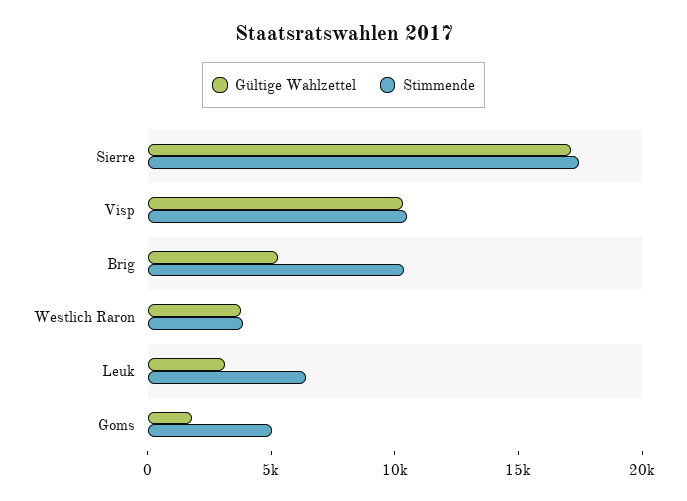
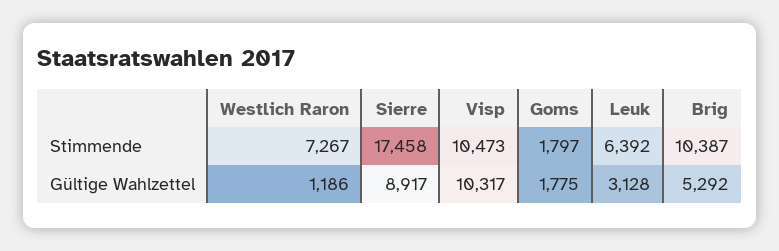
Gültige Wahlzettel, Sierre: 17000 -> 8917
Gültige Wahlzettel, Westlich Raron: 4000 -> 1186
Stimmende, Westlich Raron: 4000 -> 7267
Stimmende, Goms: 5000 -> 1797

